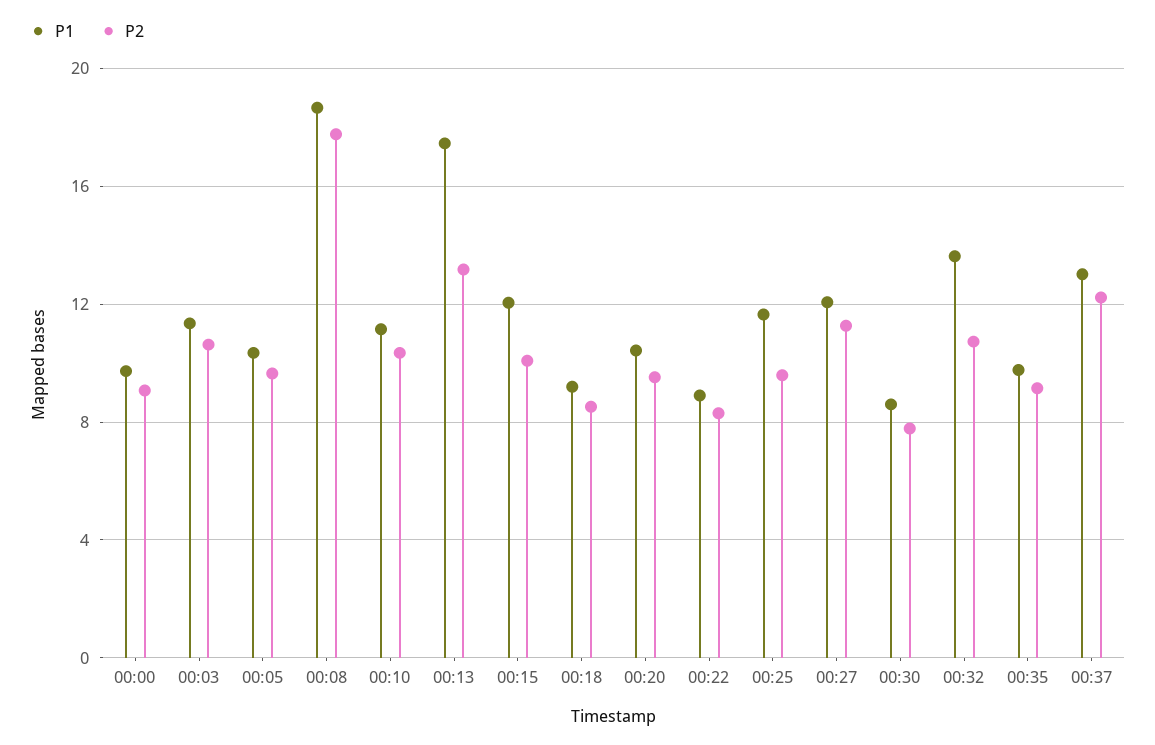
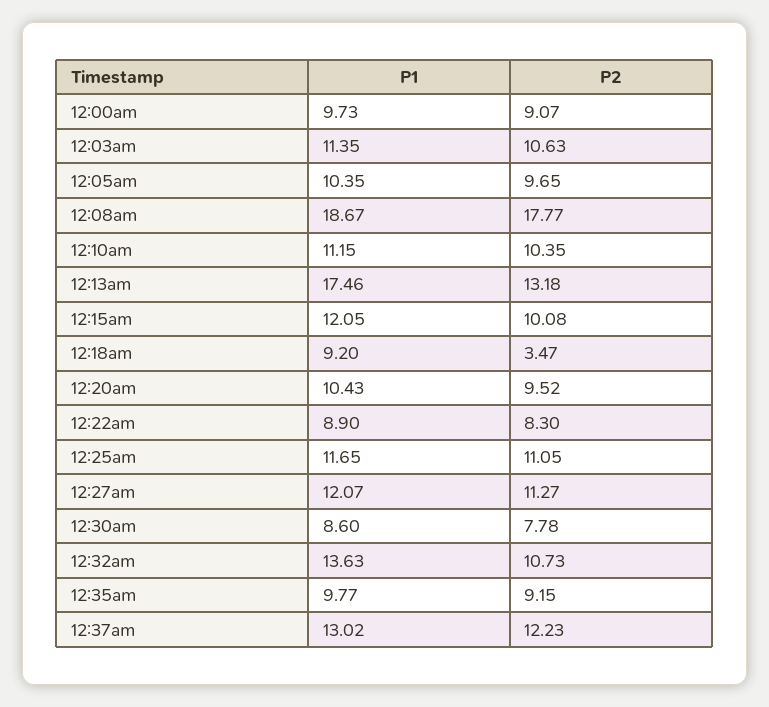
P2, 00:18: 8.5 -> 3.47
P2, 00:25: 9.5 -> 11.05

